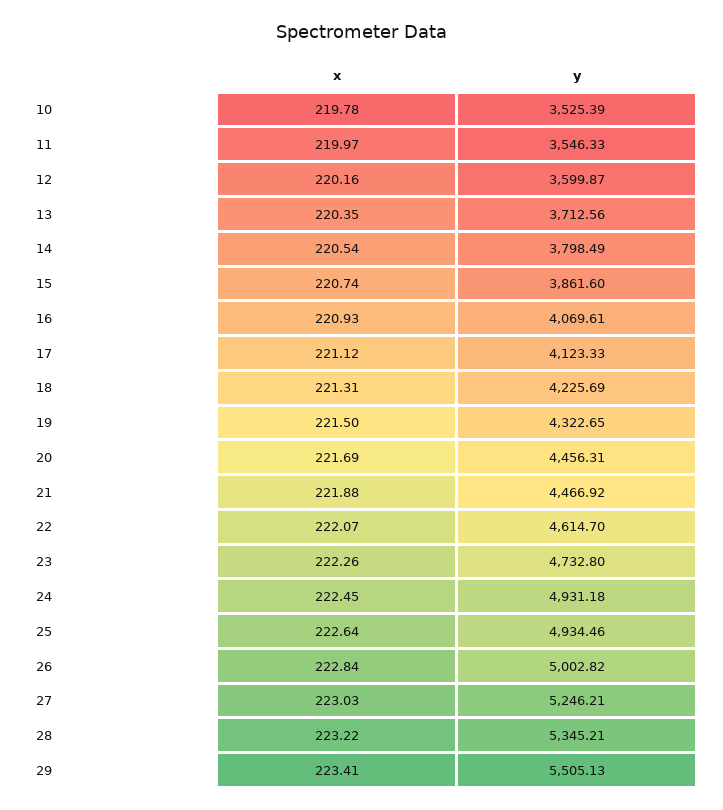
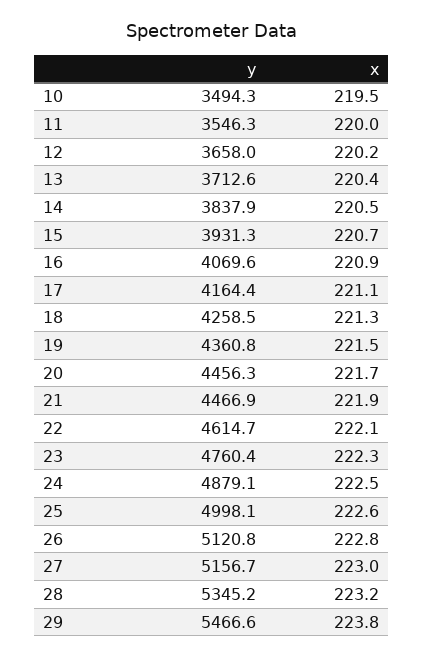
x, 10: 219.78 -> 219.5
y, 10: 3525.39 -> 3494.3
y, 12: 3599.87 -> 3658
y, 14: 3798.49 -> 3837.9
y, 15: 3861.6 -> 3931.3
y, 17: 4123.33 -> 4164.4
y, 18: 4225.69 -> 4258.5
y, 19: 4322.65 -> 4360.8
y, 23: 4732.8 -> 4760.4
y, 24: 4931.18 -> 4879.1
y, 25: 4934.46 -> 4998.1
y, 26: 5002.82 -> 5120.8
y, 27: 5246.21 -> 5156.7
x, 29: 223.41 -> 223.8
y, 29: 5505.13 -> 5466.6

